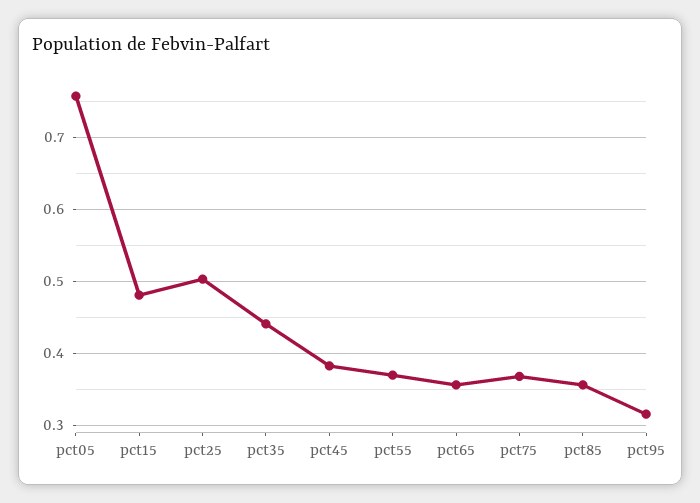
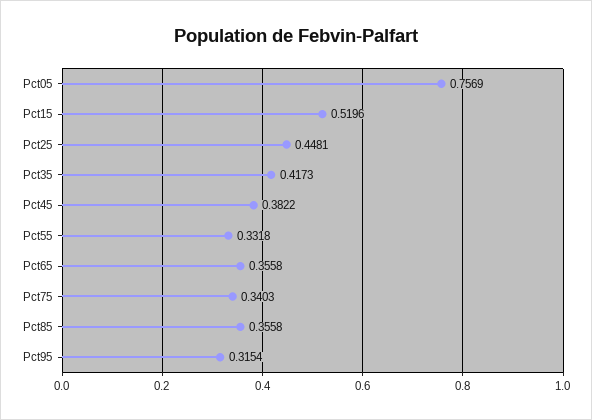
pct15: 0.48 -> 0.5196
pct25: 0.5 -> 0.4481
pct35: 0.44 -> 0.4173
pct55: 0.37 -> 0.3318
pct75: 0.37 -> 0.3403

